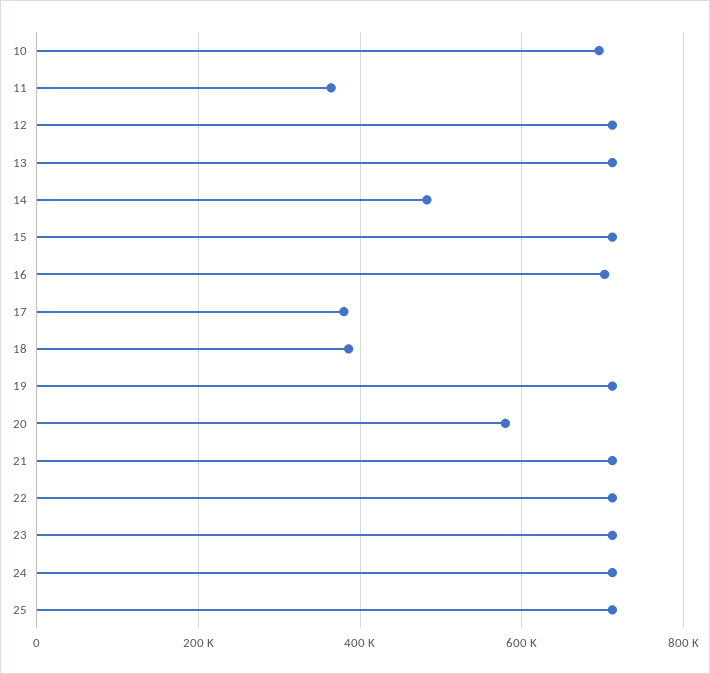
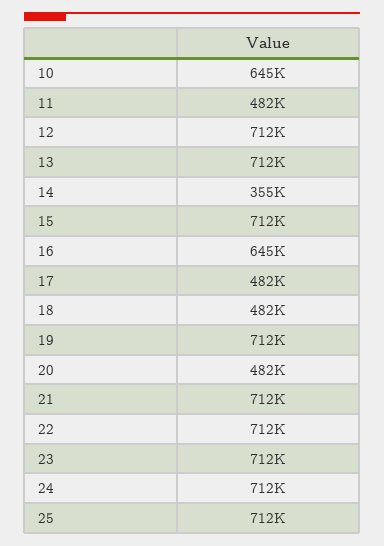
10: 700000 -> 645000
11: 360000 -> 482000
14: 480000 -> 355000
16: 700000 -> 645000
17: 380000 -> 482000
18: 380000 -> 482000
20: 580000 -> 482000

